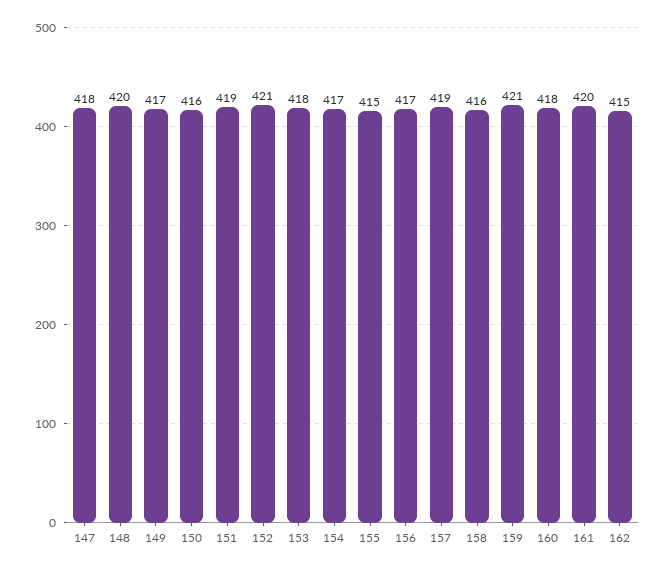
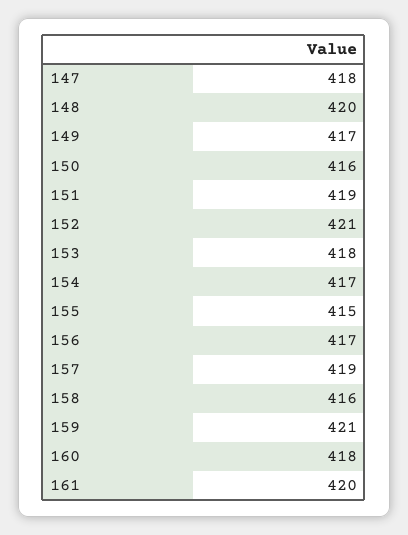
162: 415 -> none

